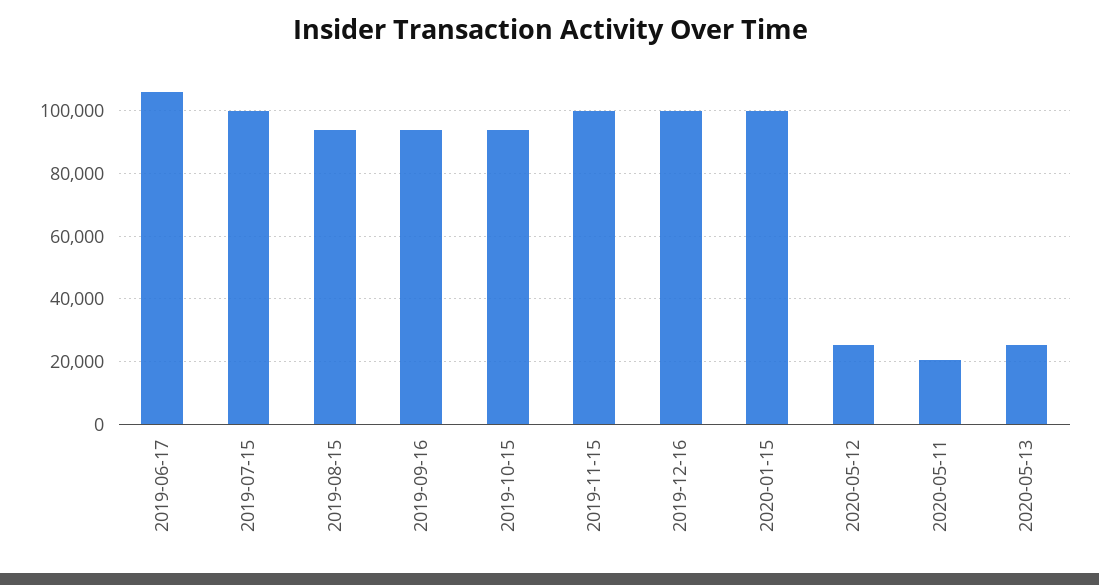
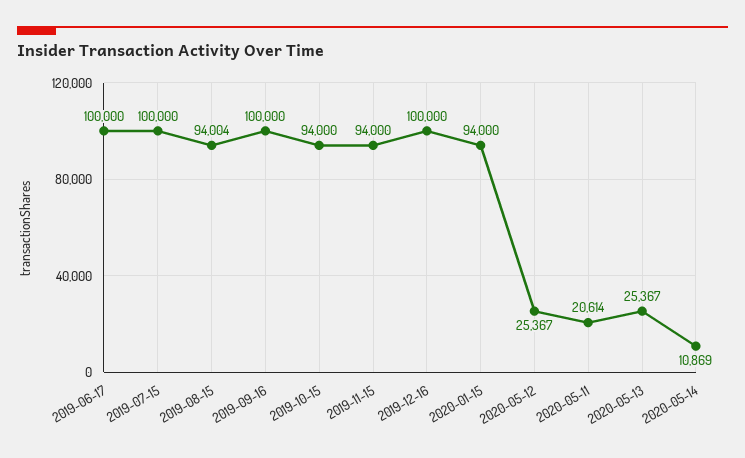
2019-06-17: 106000 -> 100000
2019-09-16: 94000 -> 100000
2019-11-15: 100000 -> 94000
2020-01-15: 100000 -> 94000
2020-05-14: none -> 10869

